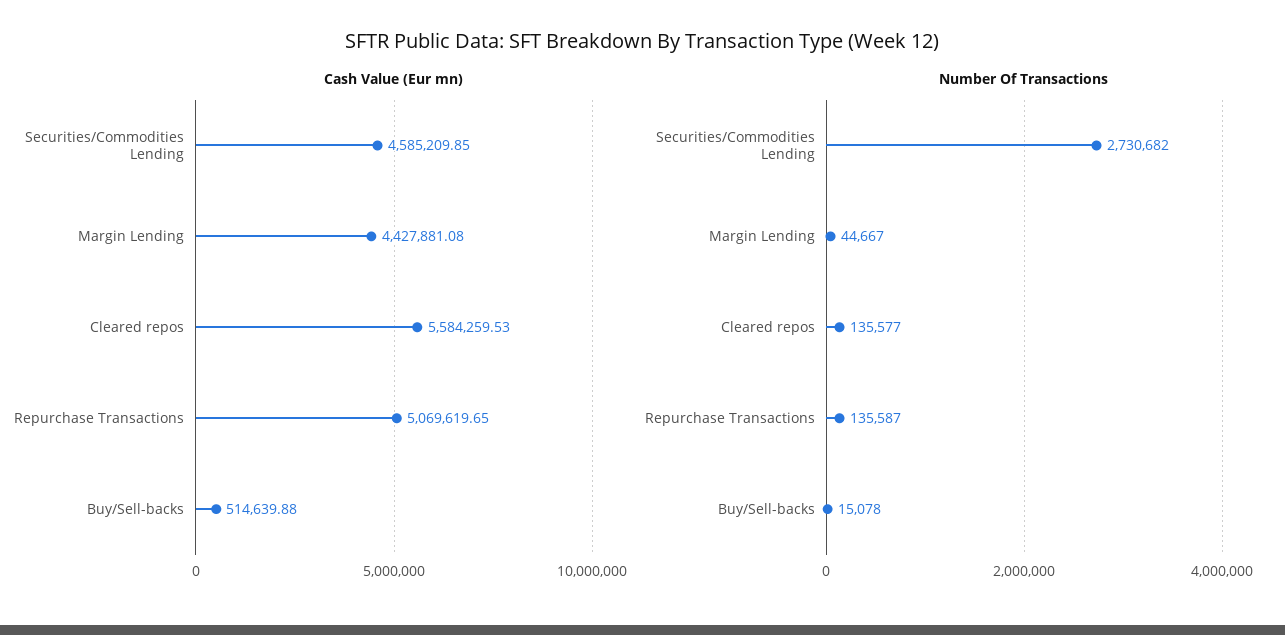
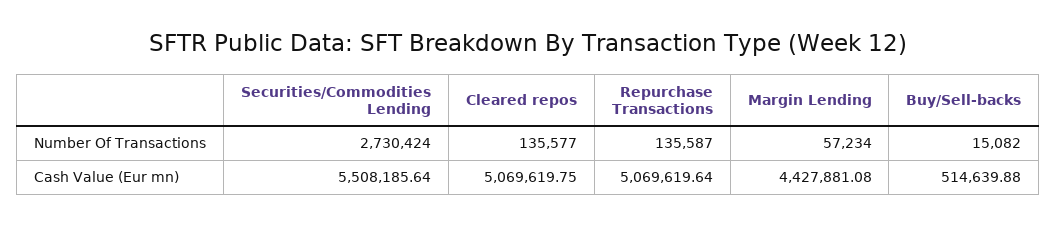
Cash Value (Eur mn), Securities/Commodities Lending: 4585209.85 -> 5508185.64
Cash Value (Eur mn), Cleared repos: 5584259.53 -> 5069619.75
Cash Value (Eur mn), Repurchase Transactions: 5069619.65 -> 5069619.64
Number Of Transactions, Securities/Commodities Lending: 2730682 -> 2730424
Number Of Transactions, Margin Lending: 44667 -> 57234
Number Of Transactions, Buy/Sell-backs: 15078 -> 15082

